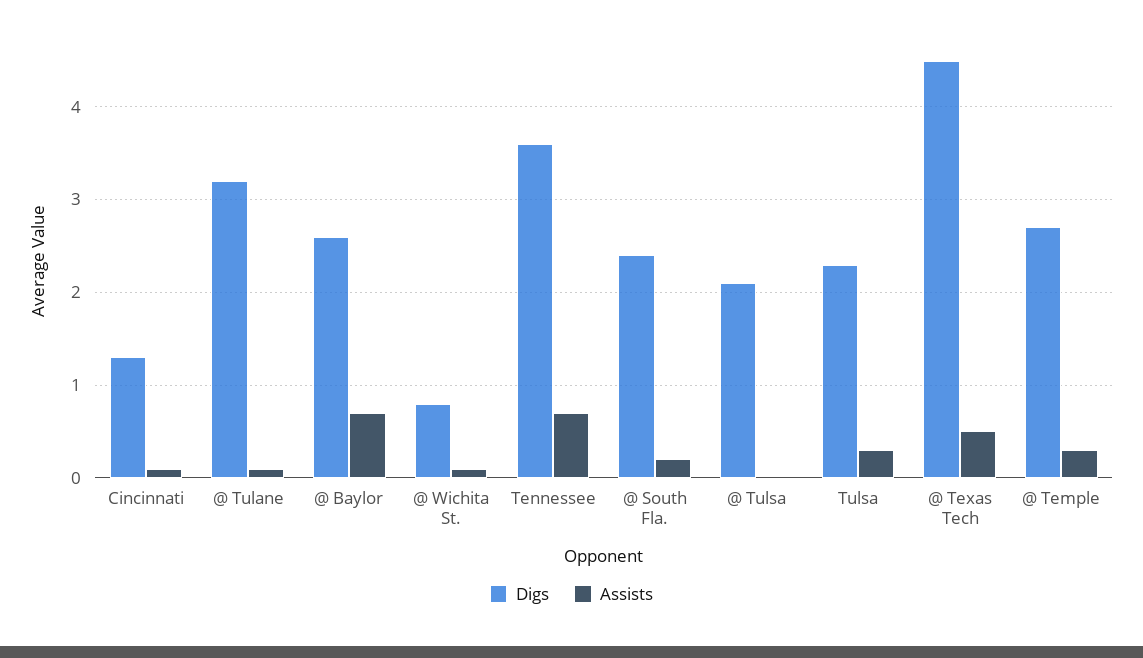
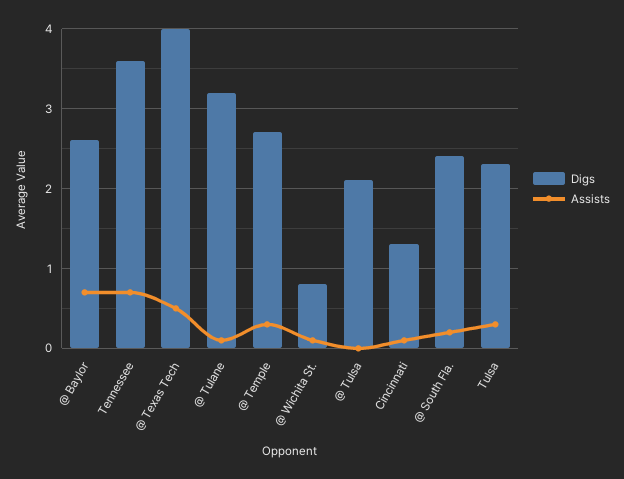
Digs, @ Texas Tech: 4.5 -> 4

